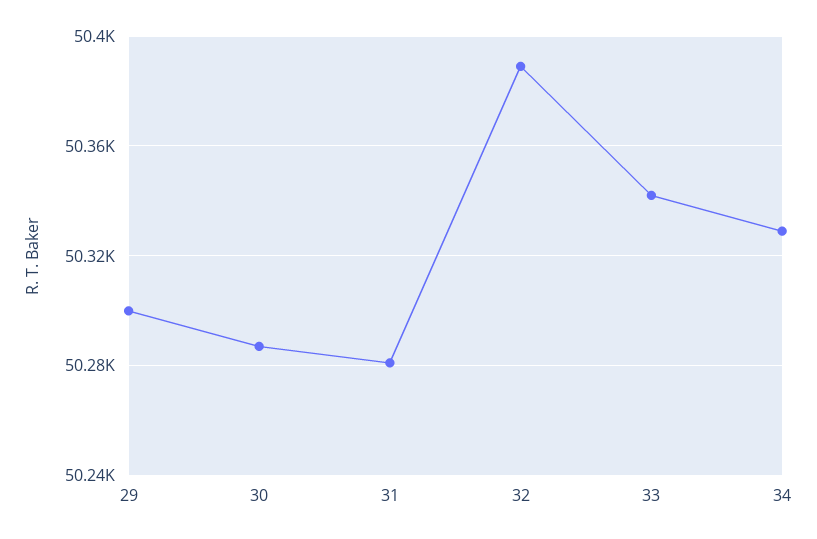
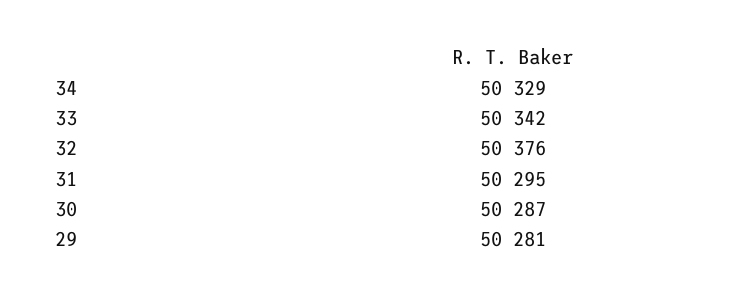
29: 50300 -> 50281
31: 50280 -> 50295
32: 50390 -> 50376

